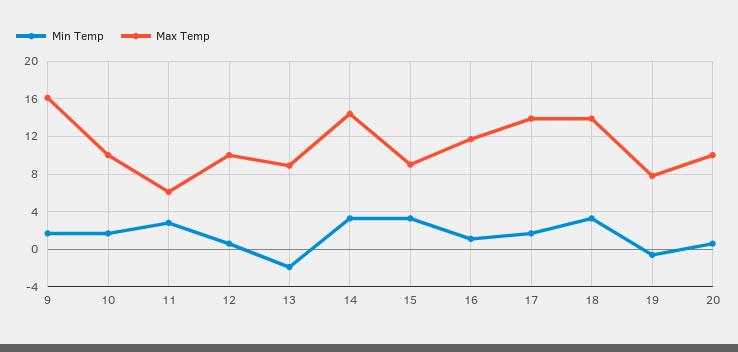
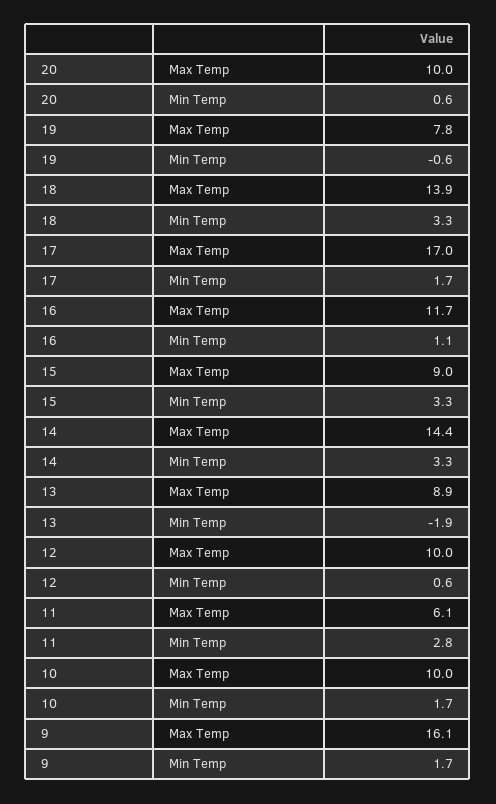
Max Temp, 17: 14 -> 17

